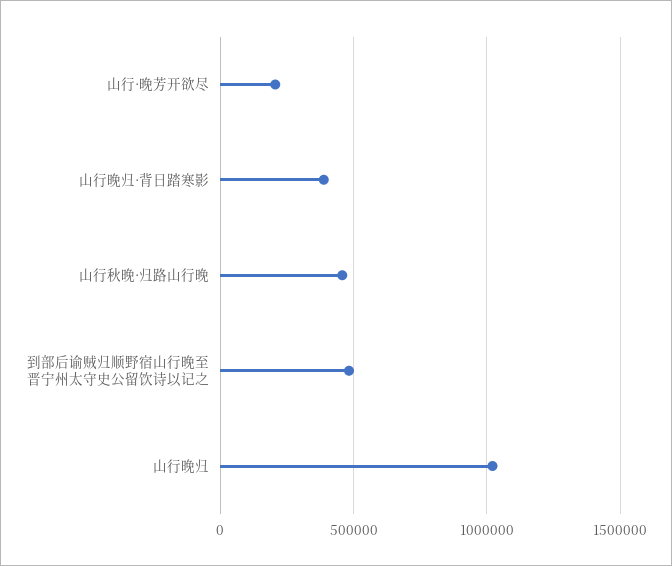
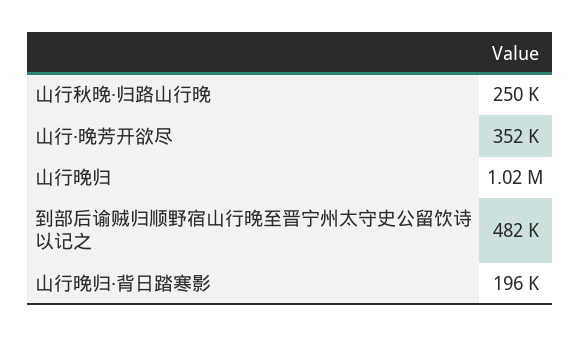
山行·晚芳开欲尽: 200000 -> 352000
山行晚归·背日踏寒影: 400000 -> 196000
山行秋晚·归路山行晚: 450000 -> 250000

